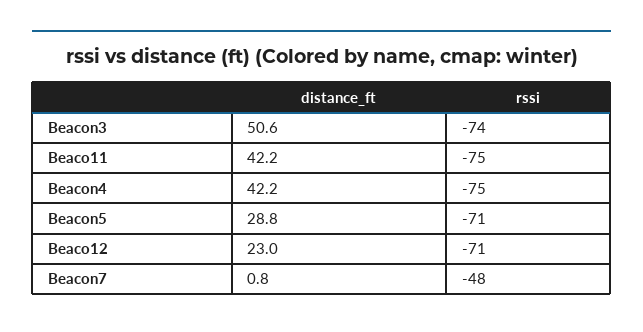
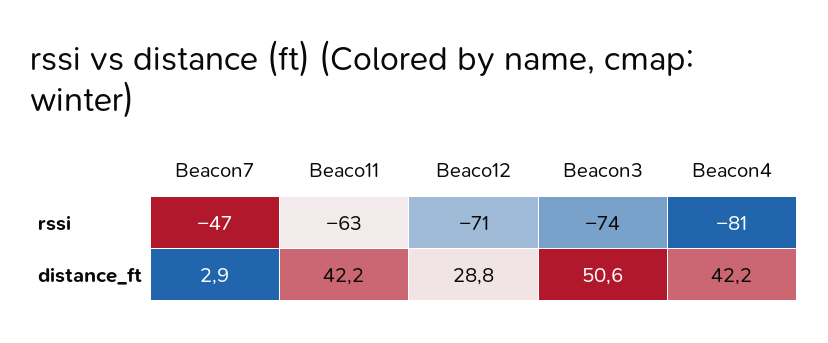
rssi, Beaco11: -75 -> -63
rssi, Beacon4: -75 -> -81
distance_ft, Beacon5: 28.8 -> none
rssi, Beacon5: -71 -> none
distance_ft, Beaco12: 23 -> 28.8
distance_ft, Beacon7: 0.8 -> 2.9
rssi, Beacon7: -48 -> -47

